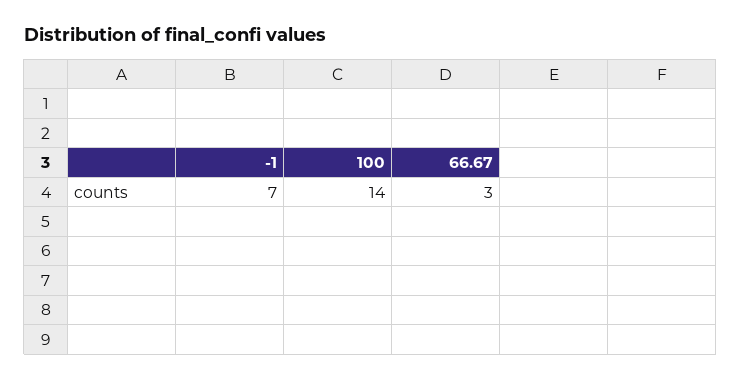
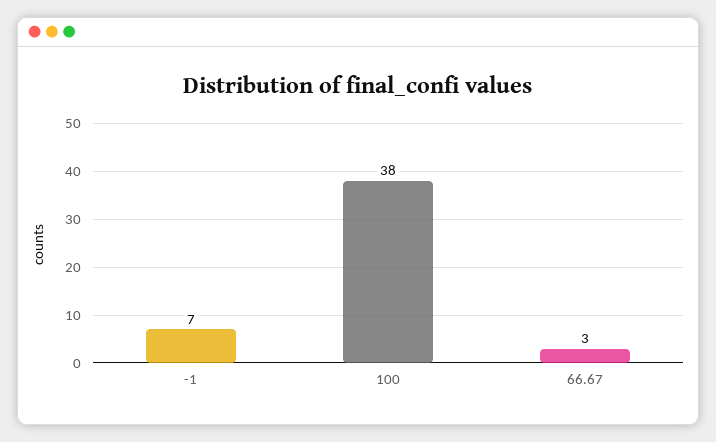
100: 14 -> 38

